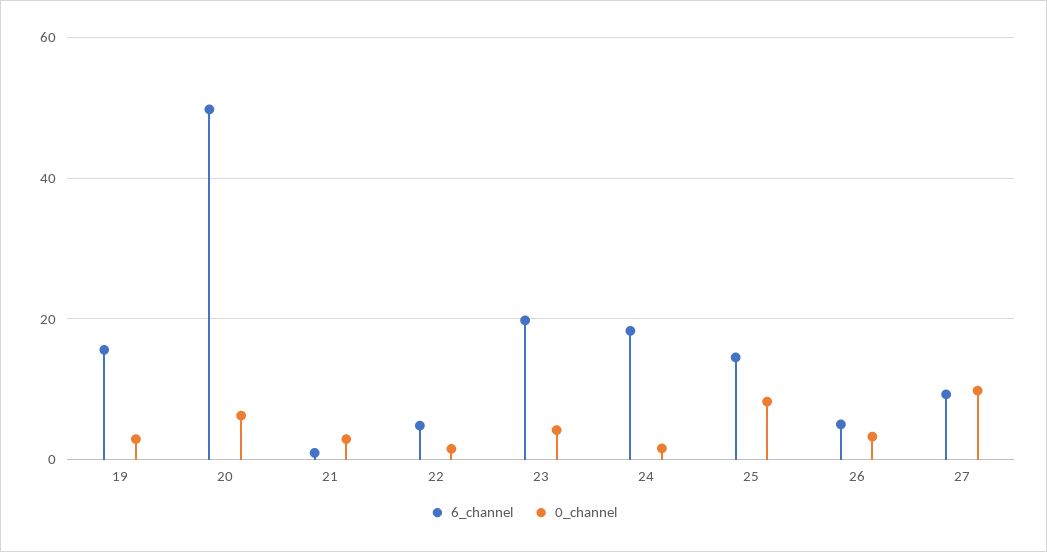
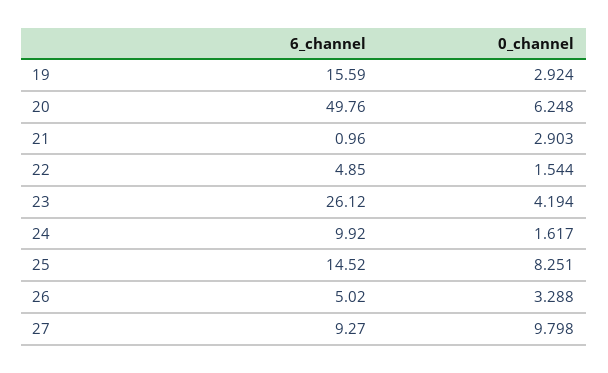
6_channel, 23: 20 -> 26.12
6_channel, 24: 18 -> 9.92

